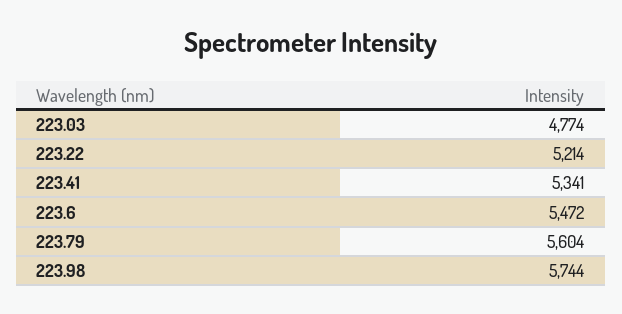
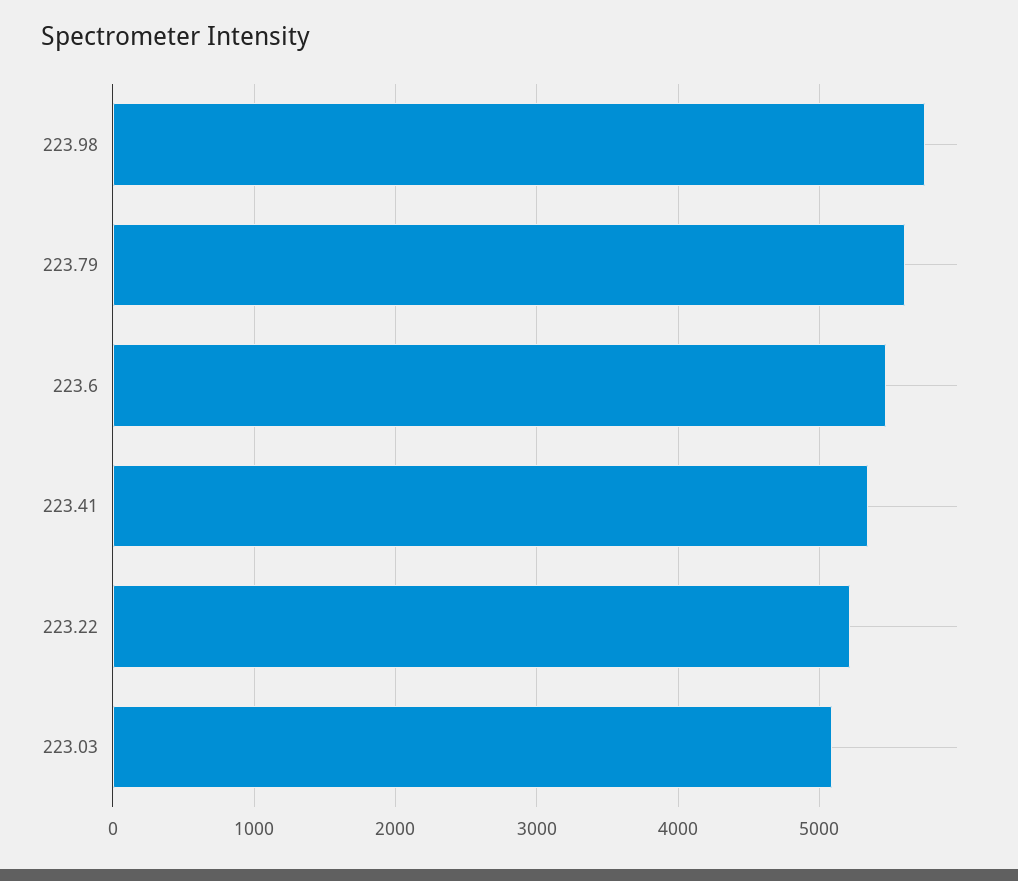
223.03: 4774 -> 5100

